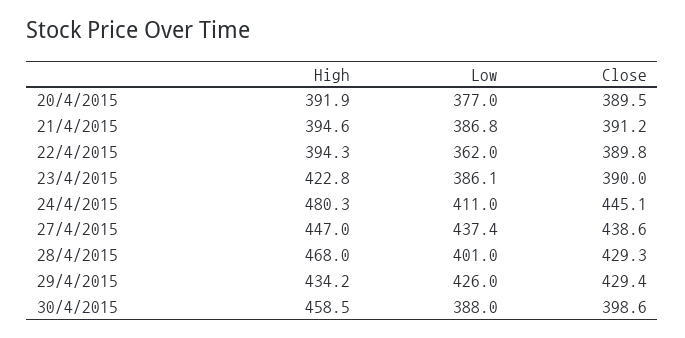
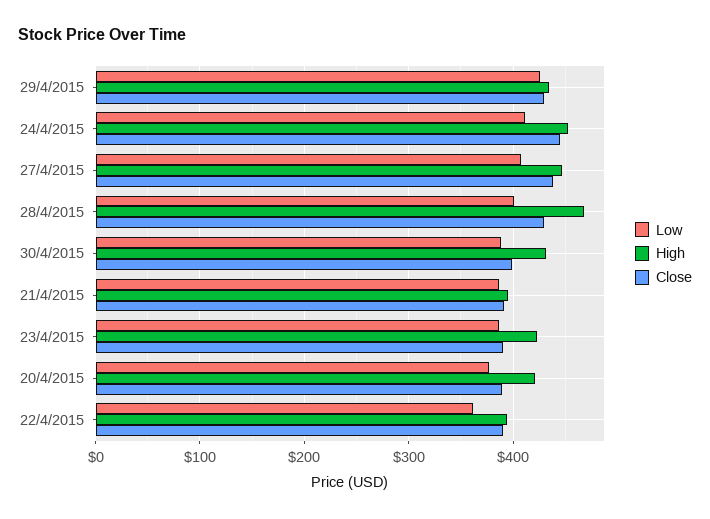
High, 20/4/2015: 391.9 -> 420
High, 24/4/2015: 480.3 -> 450
Low, 27/4/2015: 437.4 -> 410
High, 30/4/2015: 458.5 -> 430

